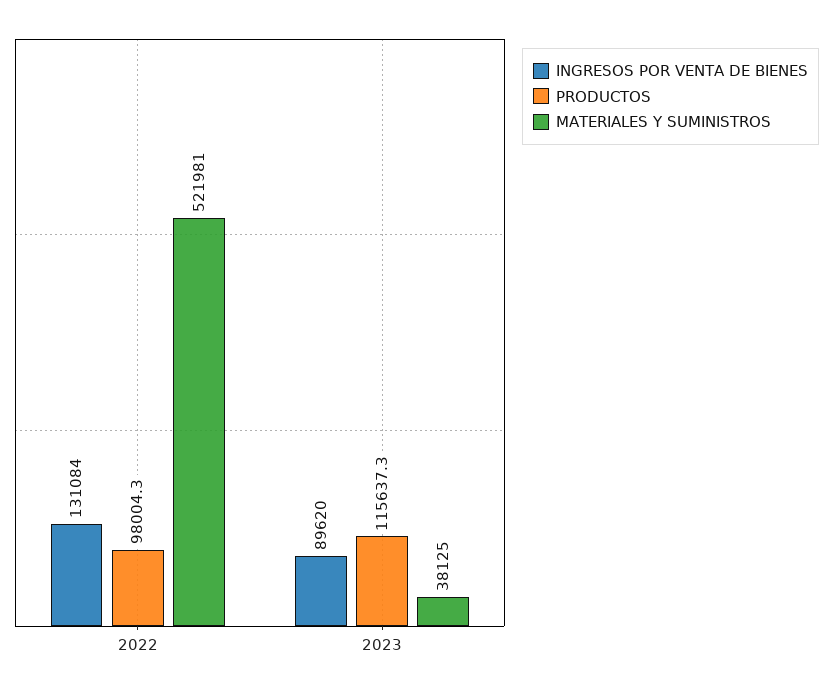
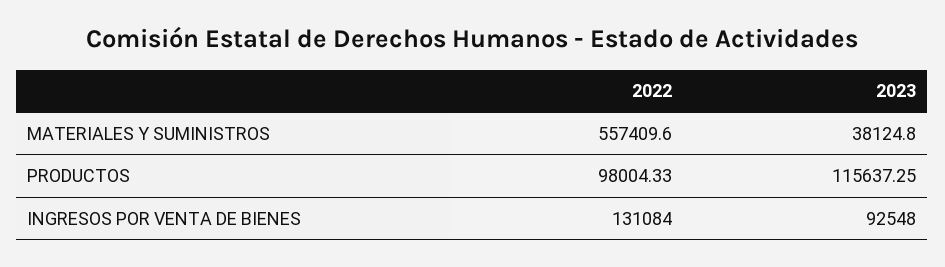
MATERIALES Y SUMINISTROS, 2022: 521981 -> 557409.6
INGRESOS POR VENTA DE BIENES, 2023: 89620 -> 92548

